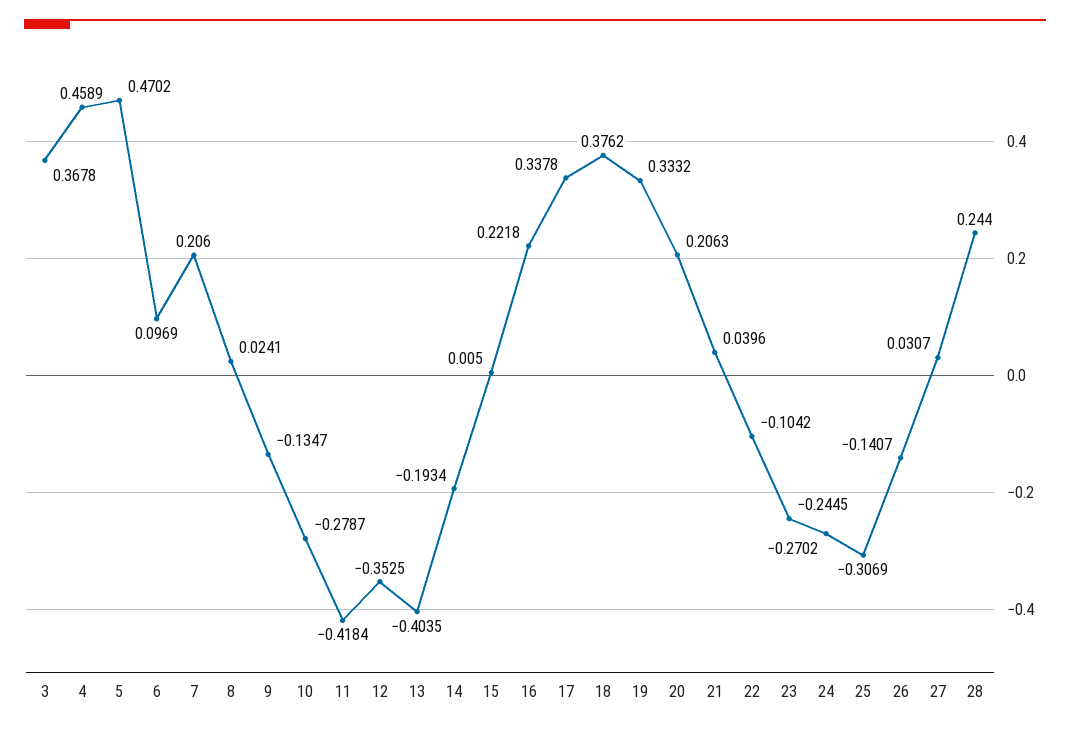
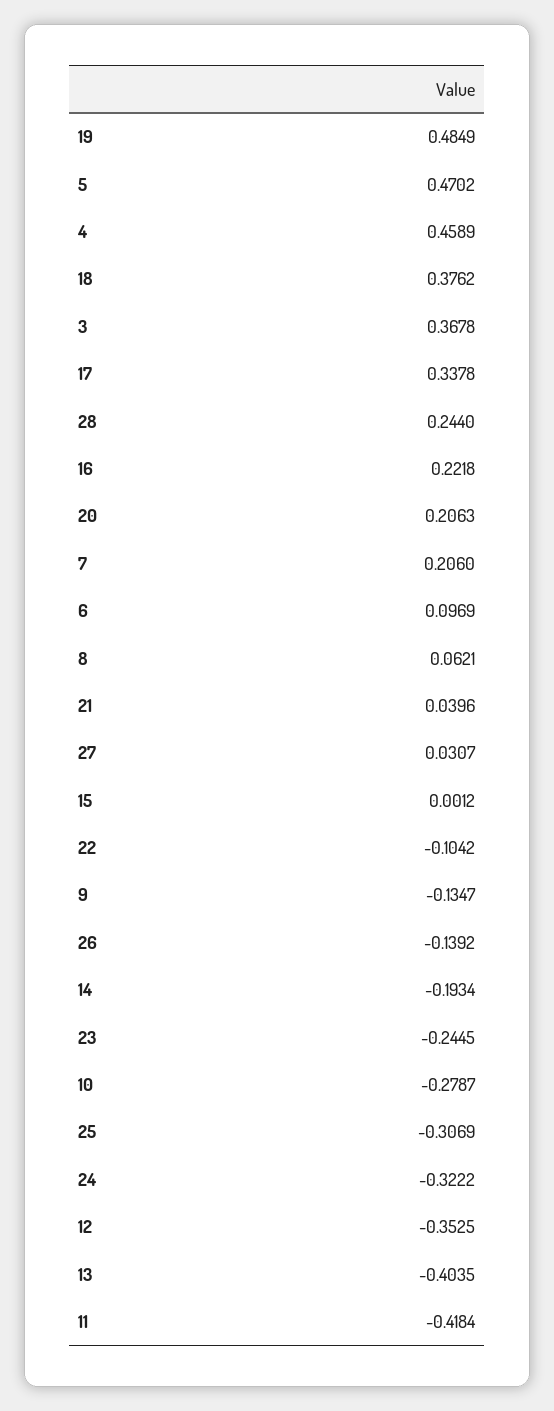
8: 0.0241 -> 0.0621
15: 0.005 -> 0.0012
19: 0.3332 -> 0.4849
24: -0.2702 -> -0.3222
26: -0.1407 -> -0.1392

